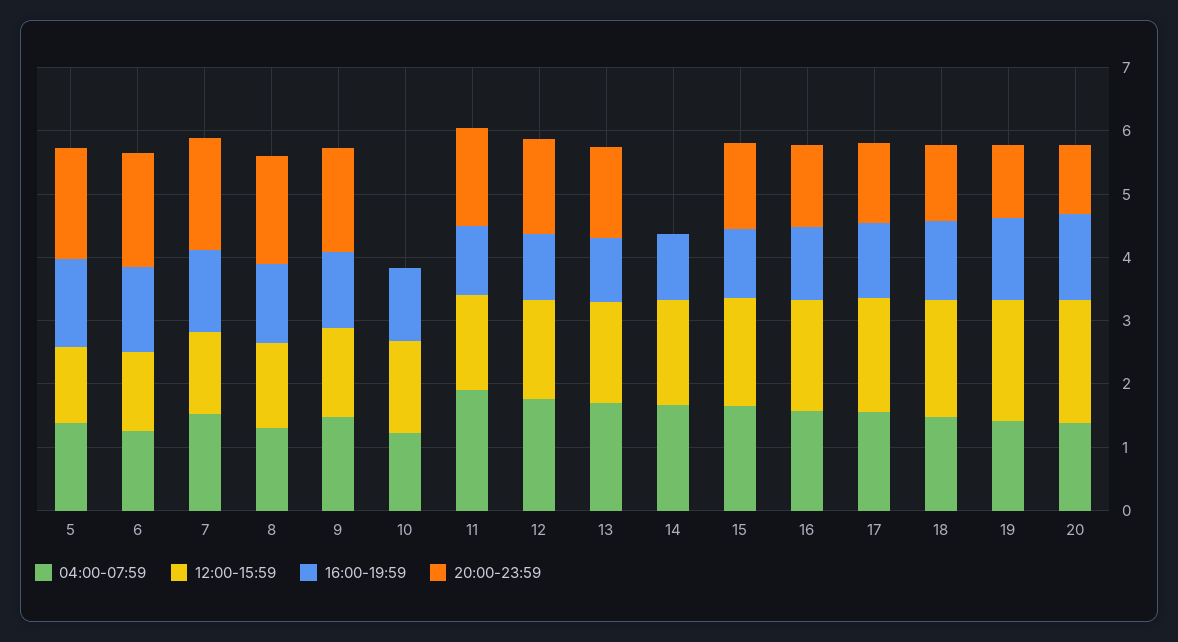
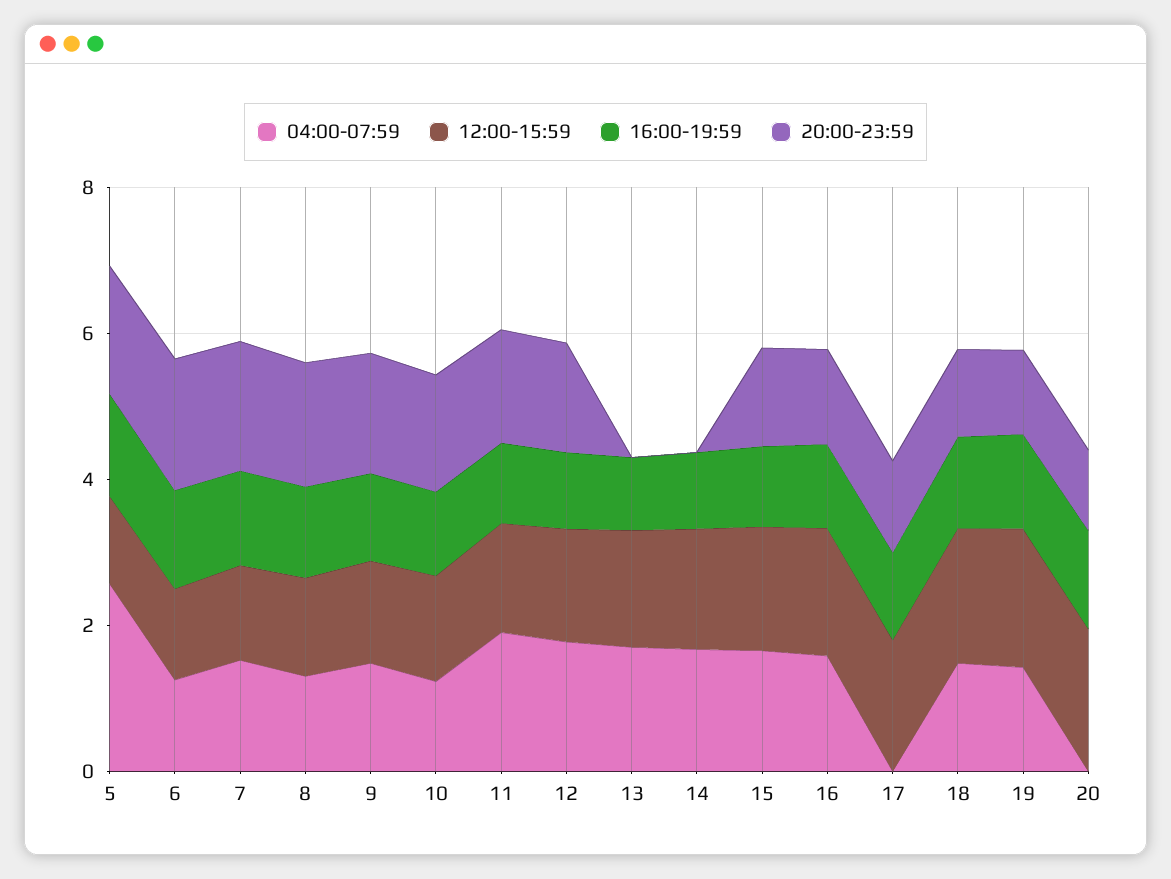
04:00-07:59, 5: 1.4 -> 2.5
20:00-23:59, 10: 0 -> 1.5
20:00-23:59, 13: 1.4 -> 0
04:00-07:59, 17: 1.6 -> 0
04:00-07:59, 20: 1.4 -> 0

